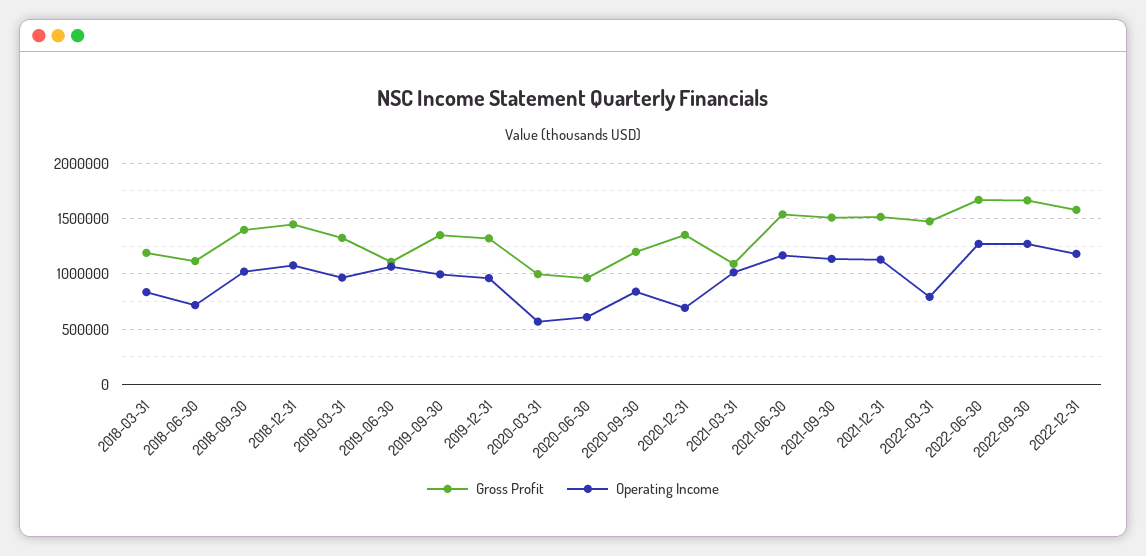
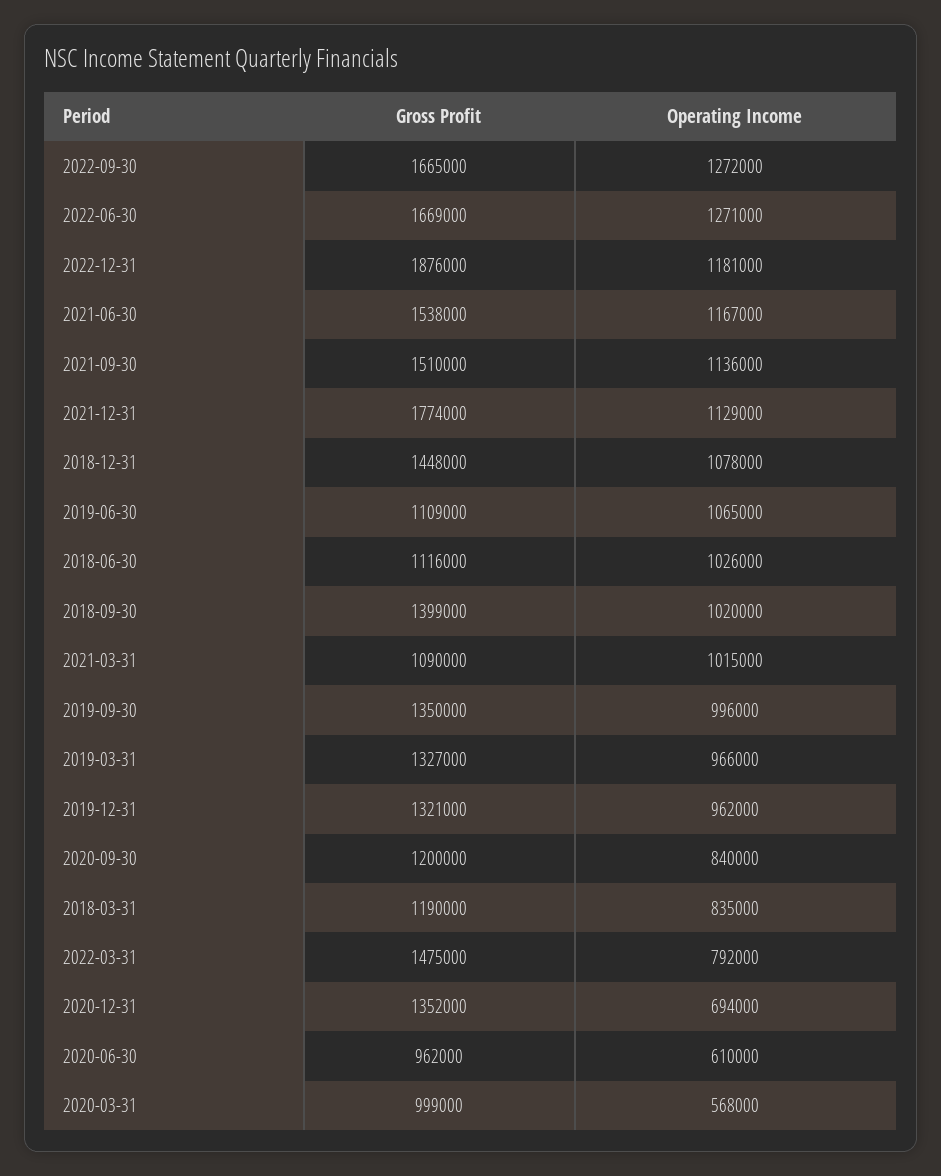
Operating Income, 2018-06-30: 700000 -> 1026000
Gross Profit, 2021-12-31: 1500000 -> 1774000
Gross Profit, 2022-12-31: 1600000 -> 1876000

